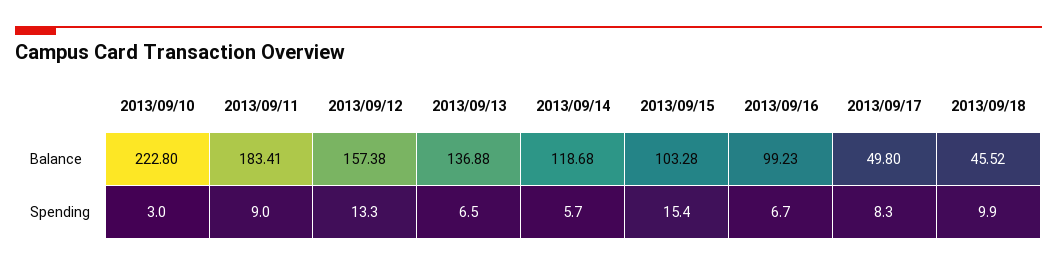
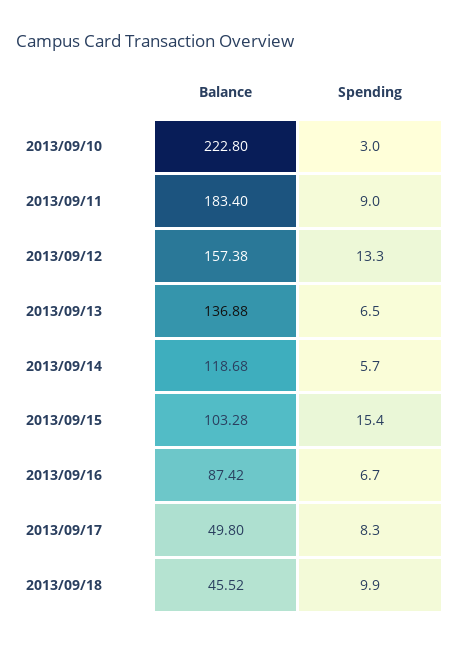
2013/09/11, Balance: 183.41 -> 183.4
2013/09/16, Balance: 99.23 -> 87.42

